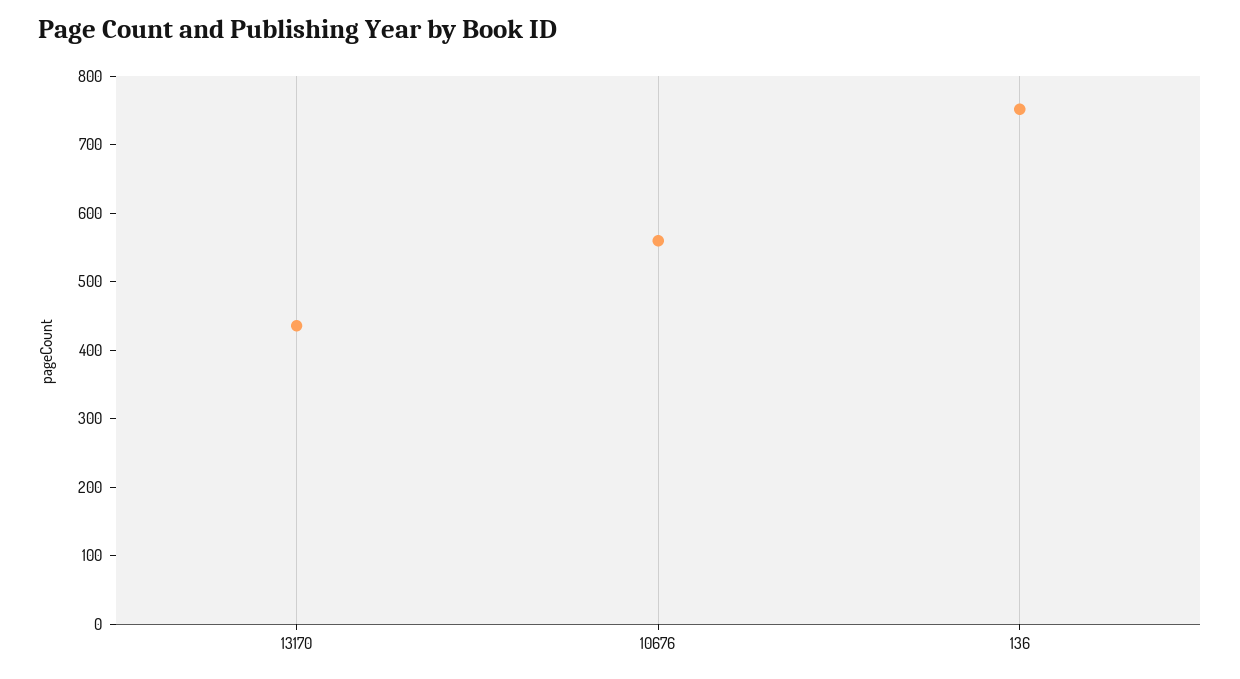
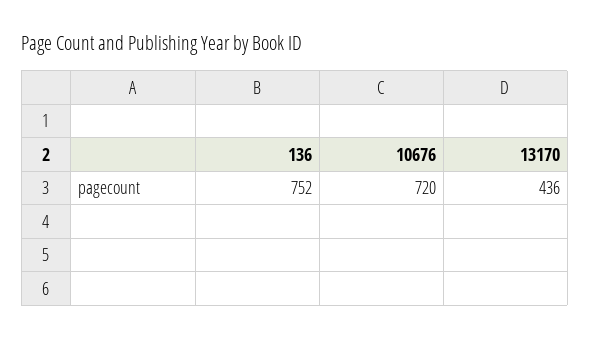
10676: 560 -> 720

